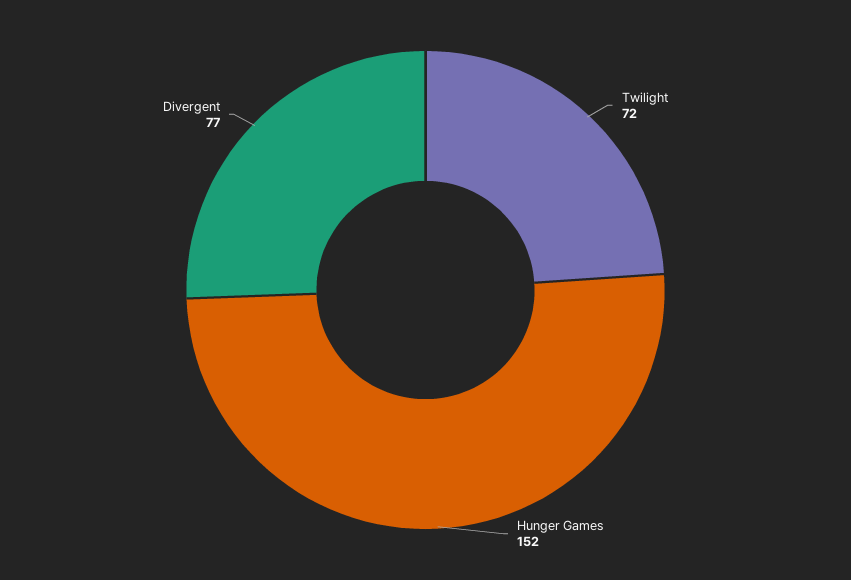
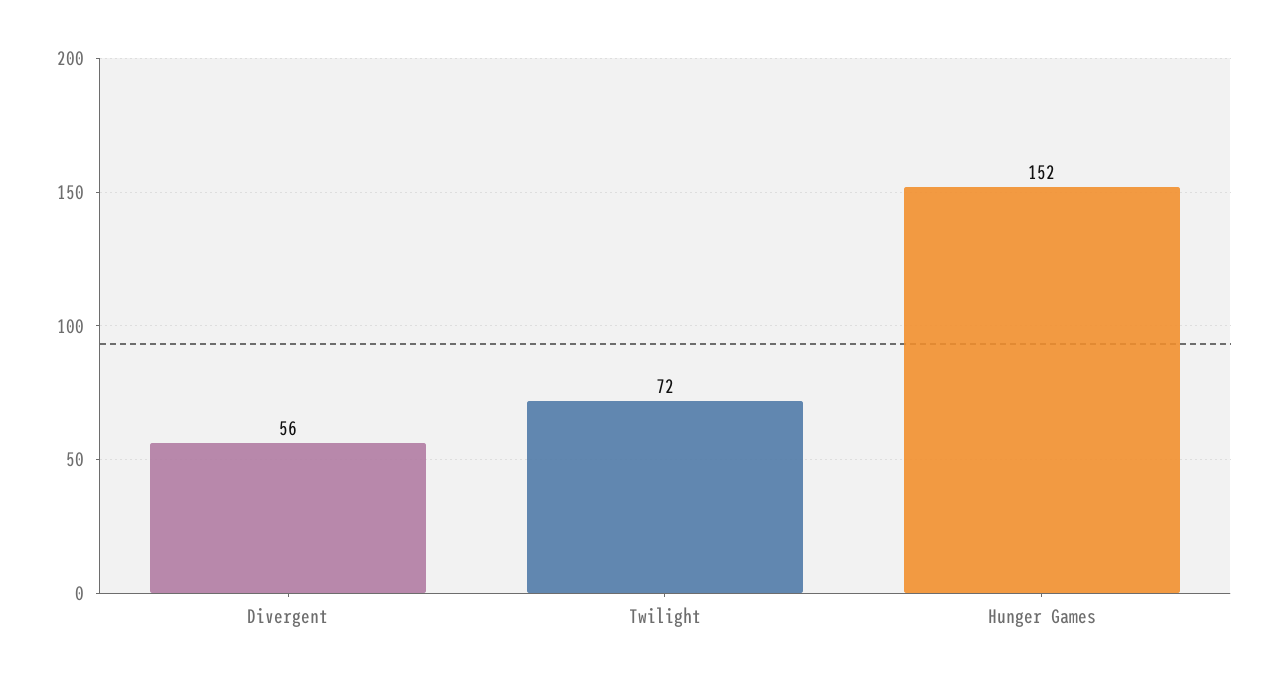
Divergent: 77 -> 56

